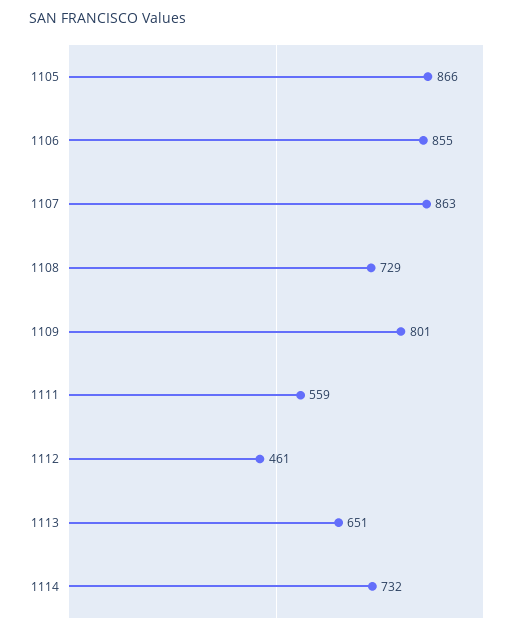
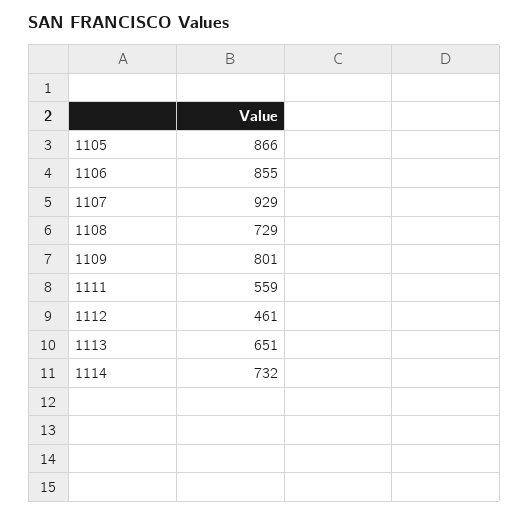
1107: 863 -> 929

